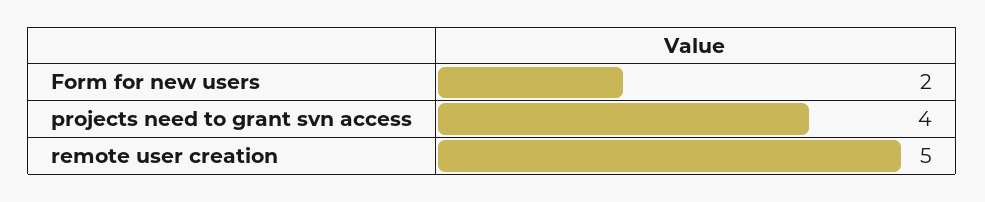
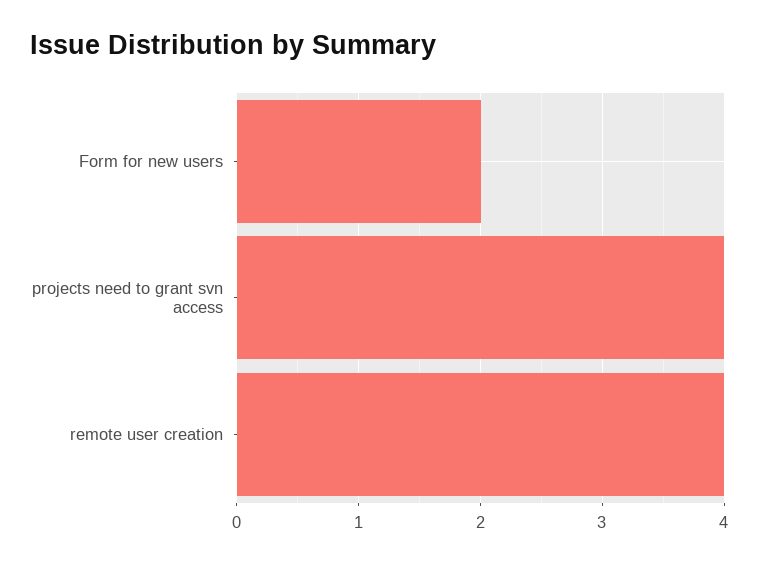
remote user creation: 5 -> 4

